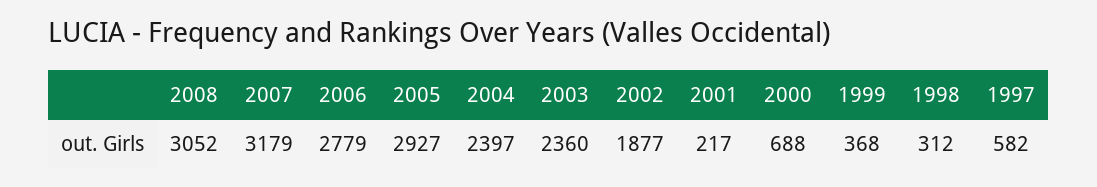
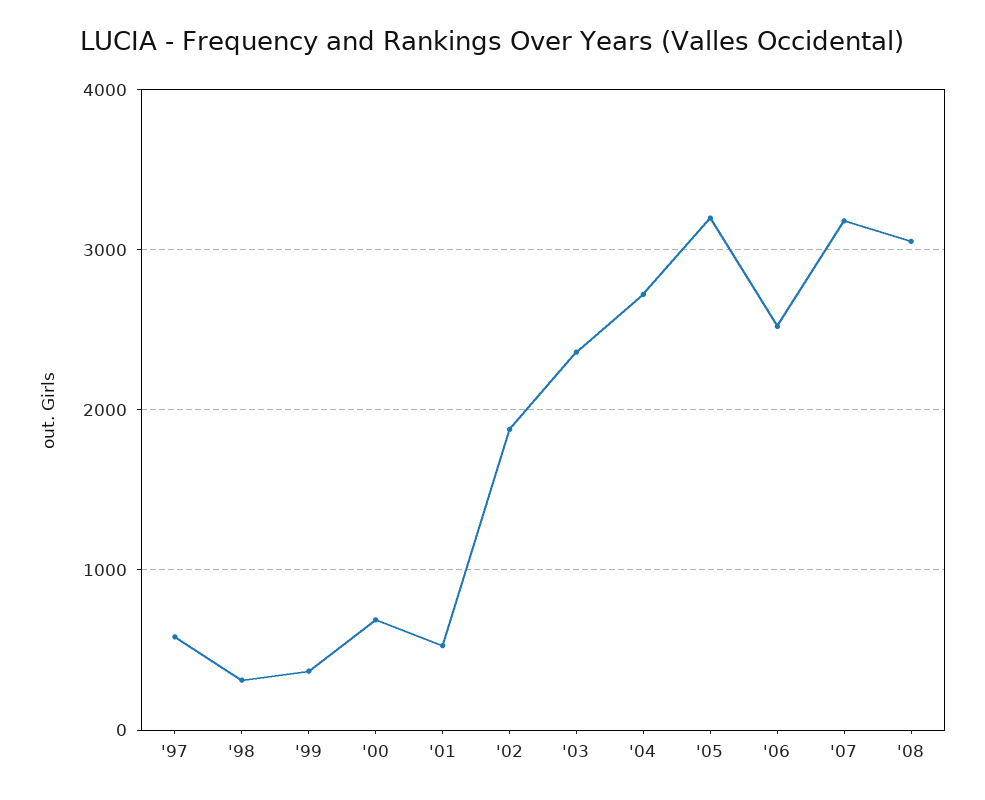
2006: 2779 -> 2500
2005: 2927 -> 3200
2004: 2397 -> 2700
2001: 217 -> 500

